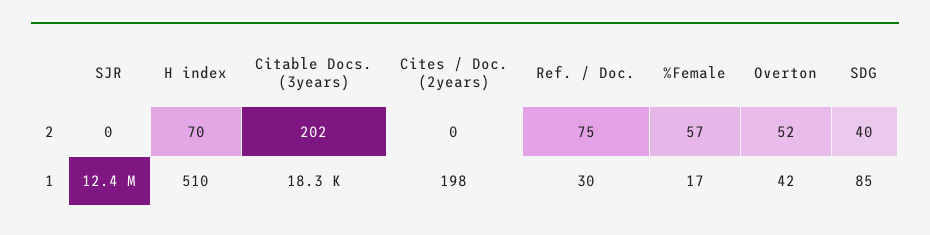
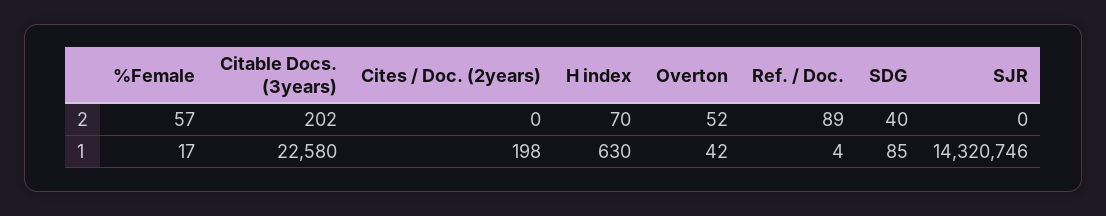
Ref. / Doc., 2: 75 -> 89
SJR, 1: 12400000 -> 14320746
H index, 1: 510 -> 630
Citable Docs. (3years), 1: 18300 -> 22580
Ref. / Doc., 1: 30 -> 4

